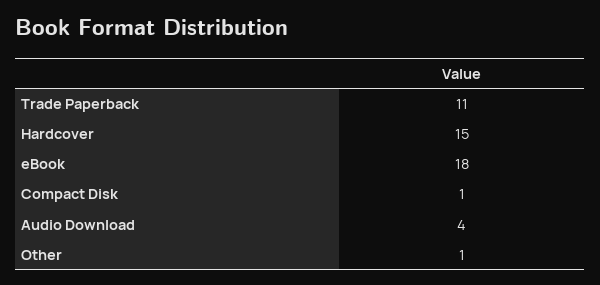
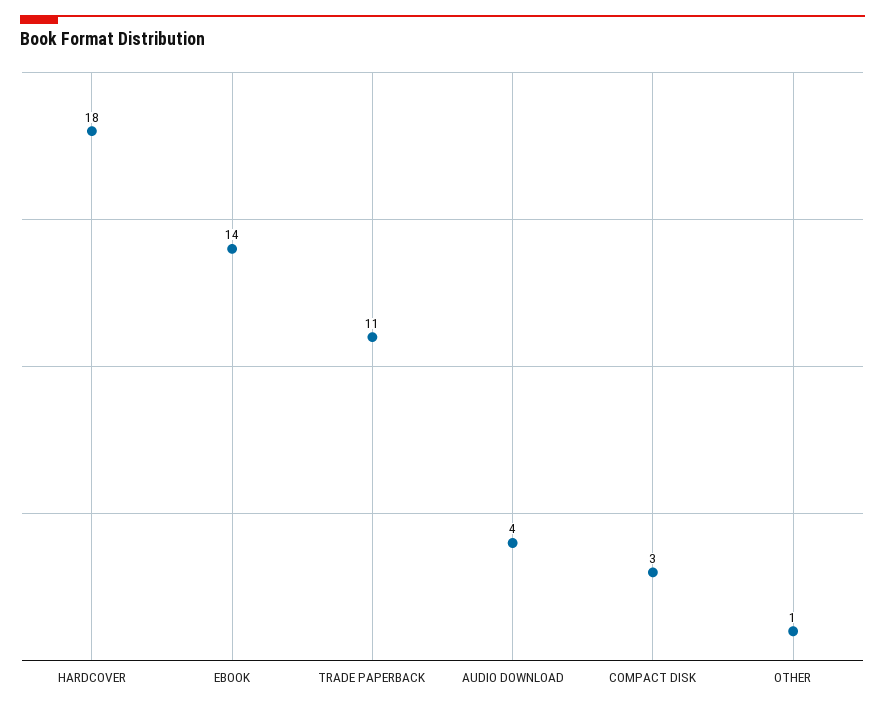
Hardcover: 15 -> 18
eBook: 18 -> 14
Compact Disk: 1 -> 3

